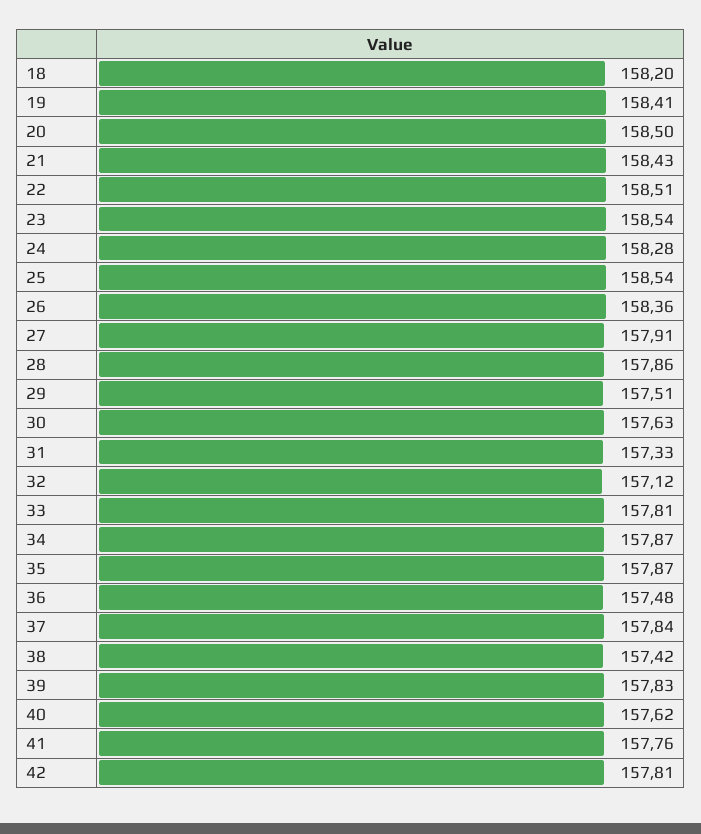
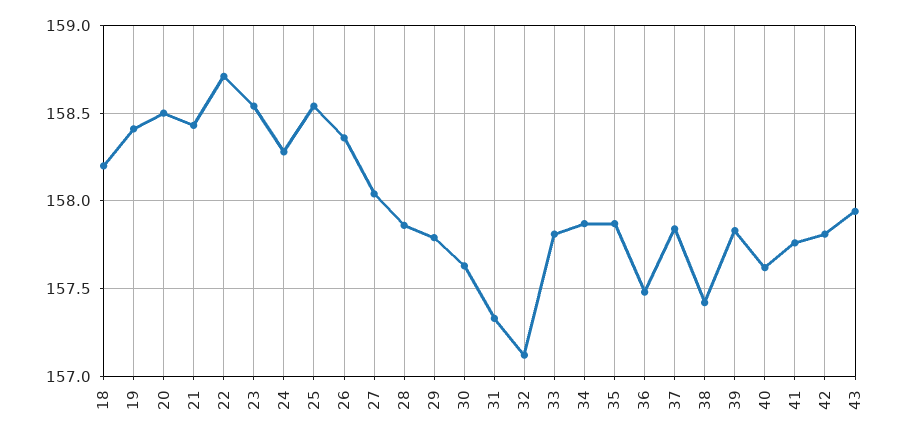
22: 158.51 -> 158.7
27: 157.91 -> 158.05
29: 157.51 -> 157.8
43: none -> 157.95

